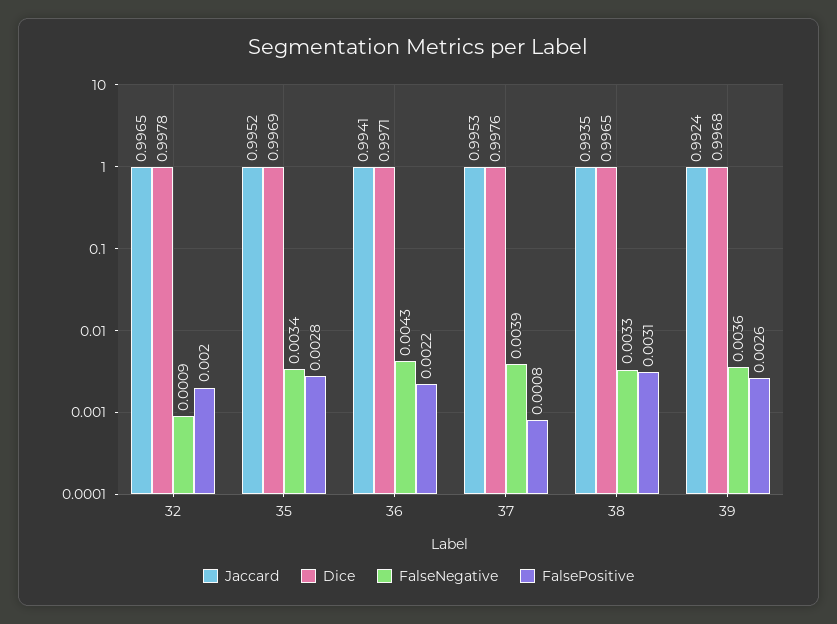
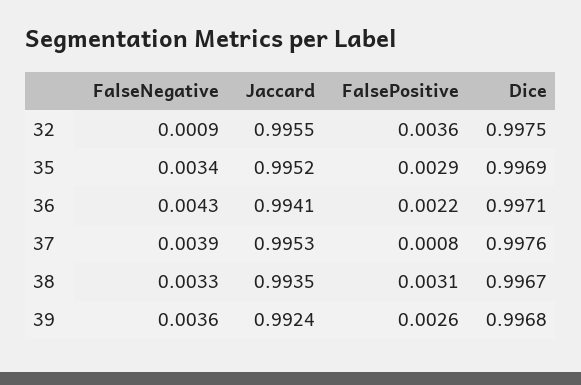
Jaccard, 32: 0.9965 -> 0.9955
Dice, 32: 0.9978 -> 0.9975
FalsePositive, 32: 0.002 -> 0.0036
FalsePositive, 35: 0.0028 -> 0.0029
Dice, 38: 0.9965 -> 0.9967

